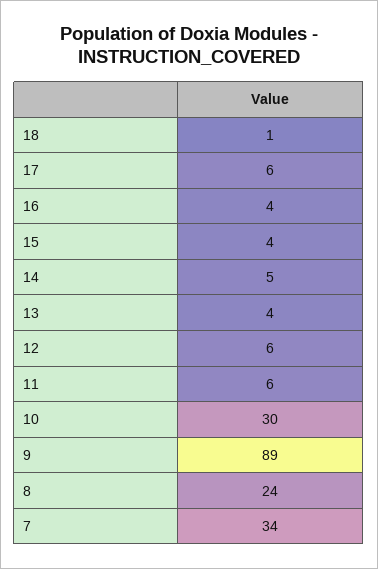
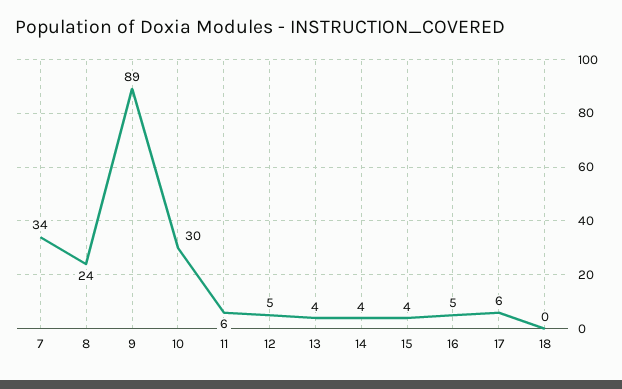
18: 1 -> 0
16: 4 -> 5
14: 5 -> 4
12: 6 -> 5

